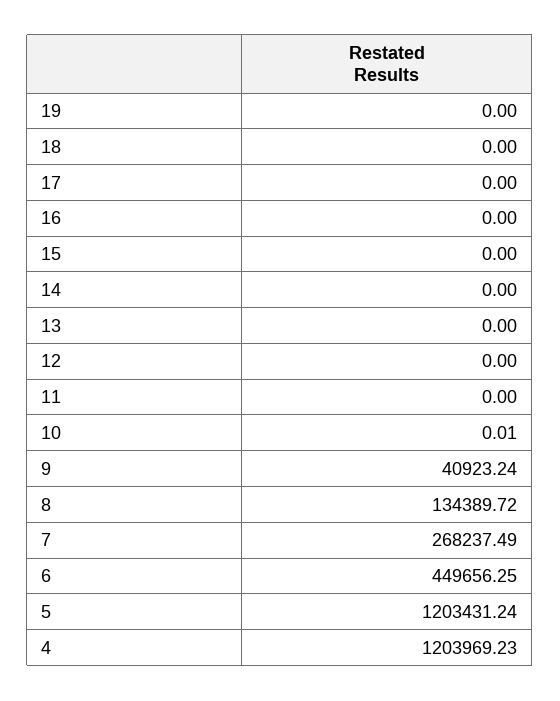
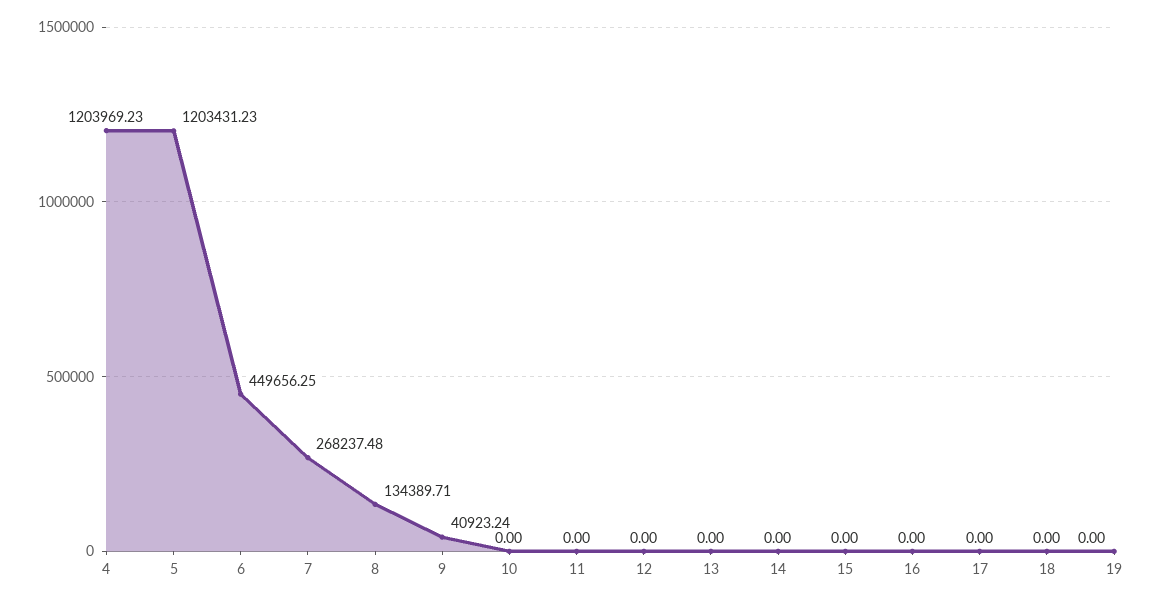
10: 0.01 -> 0
8: 134389.72 -> 134389.71
7: 268237.49 -> 268237.48
5: 1203431.24 -> 1203431.23

